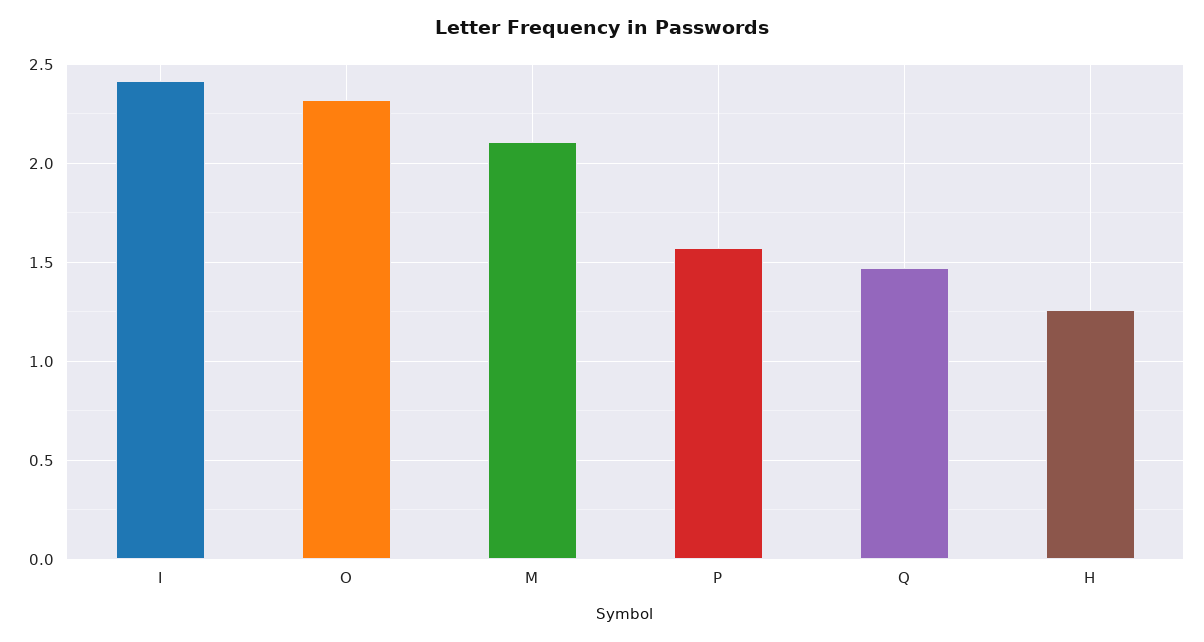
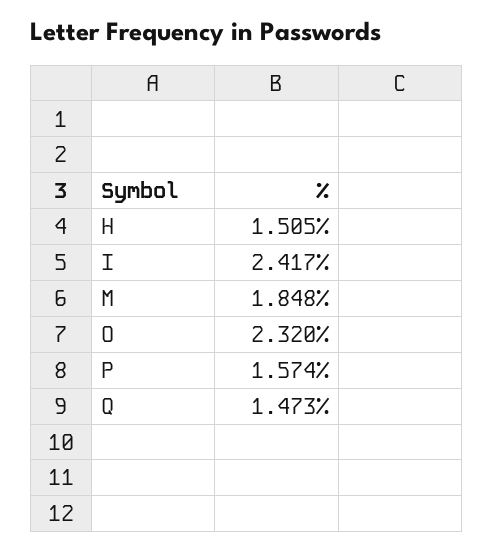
M: 2.1 -> 1.848
H: 1.25 -> 1.505

